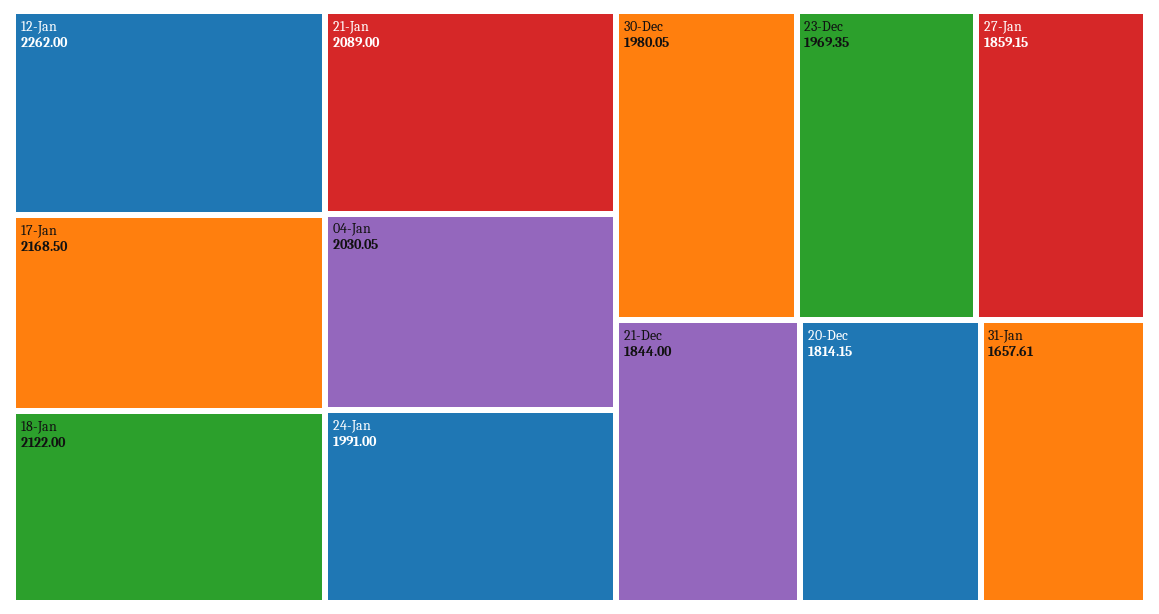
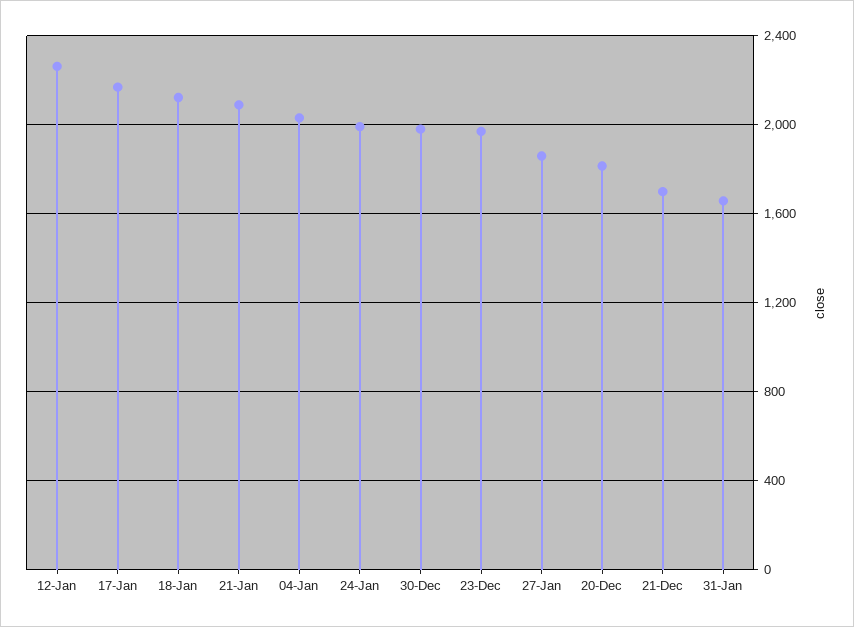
21-Dec: 1844 -> 1700

